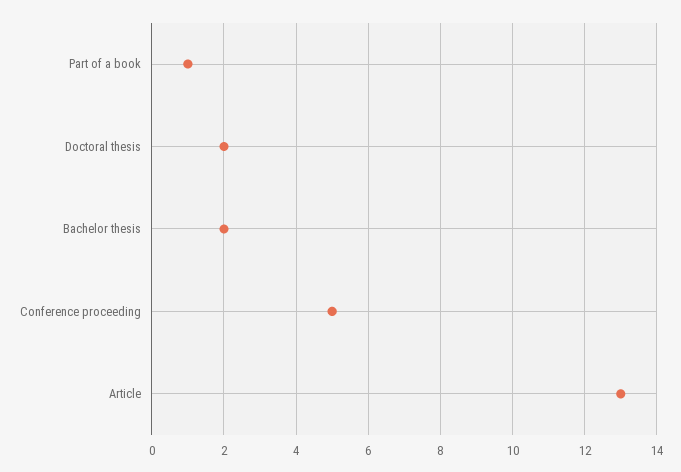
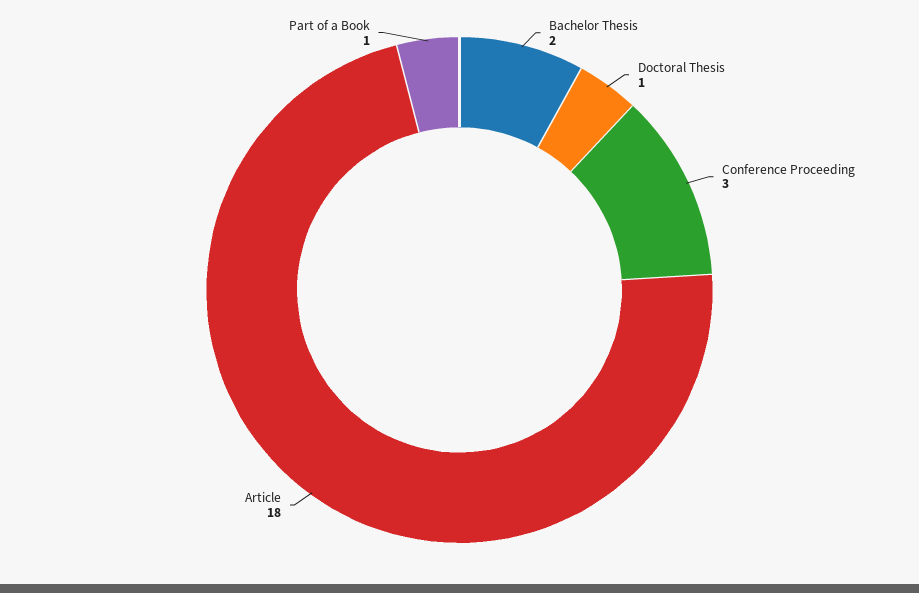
Doctoral thesis: 2 -> 1
Conference proceeding: 5 -> 3
Article: 13 -> 18

